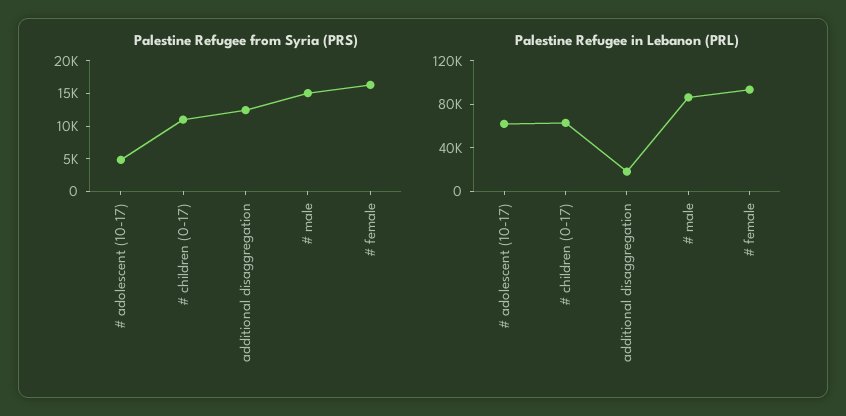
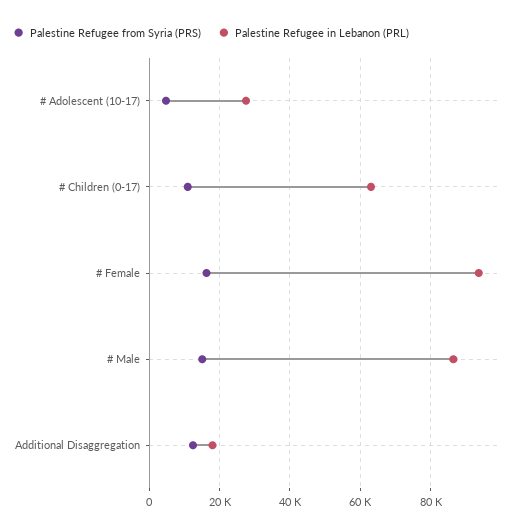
Palestine Refugee in Lebanon (PRL), # adolescent (10-17): 60000 -> 28000

